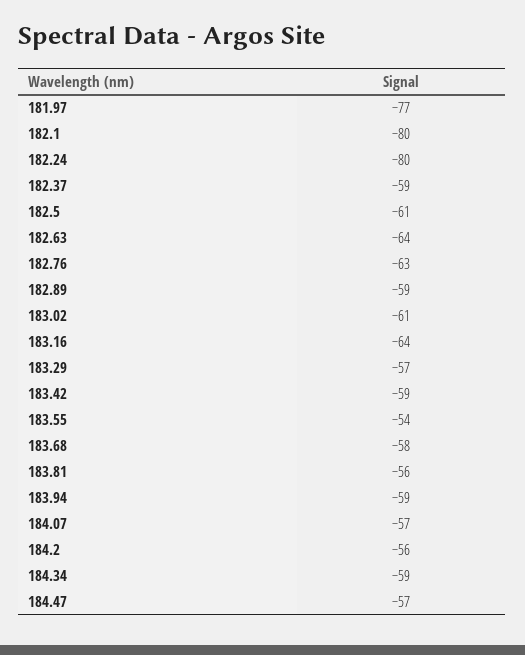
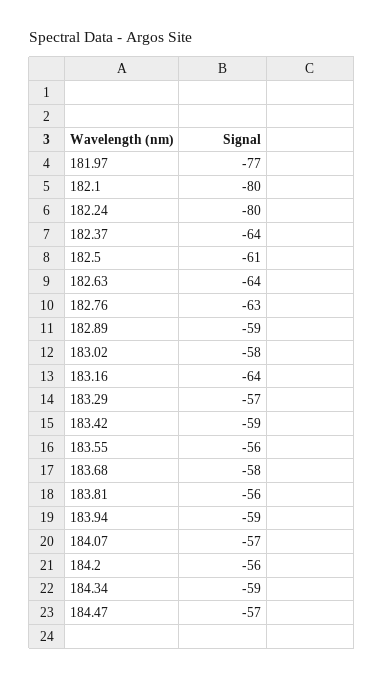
182.37: -59 -> -64
183.02: -61 -> -58
183.55: -54 -> -56

